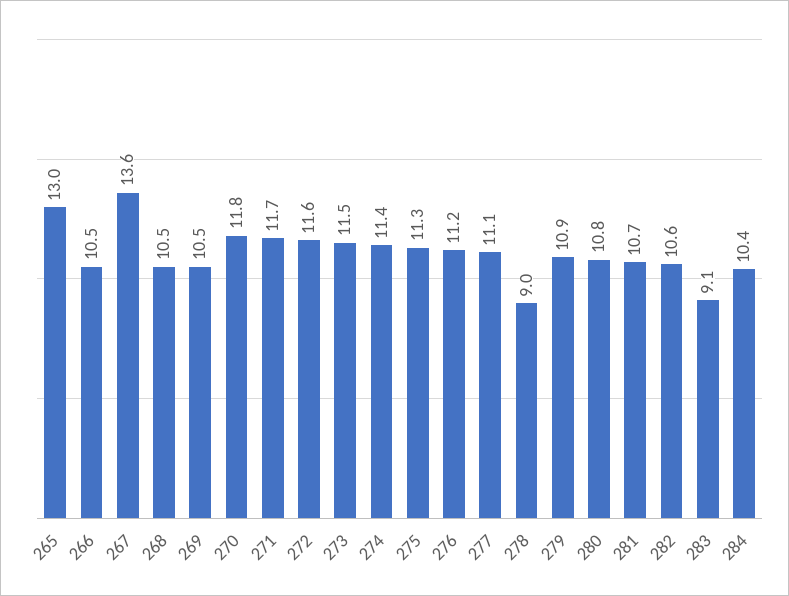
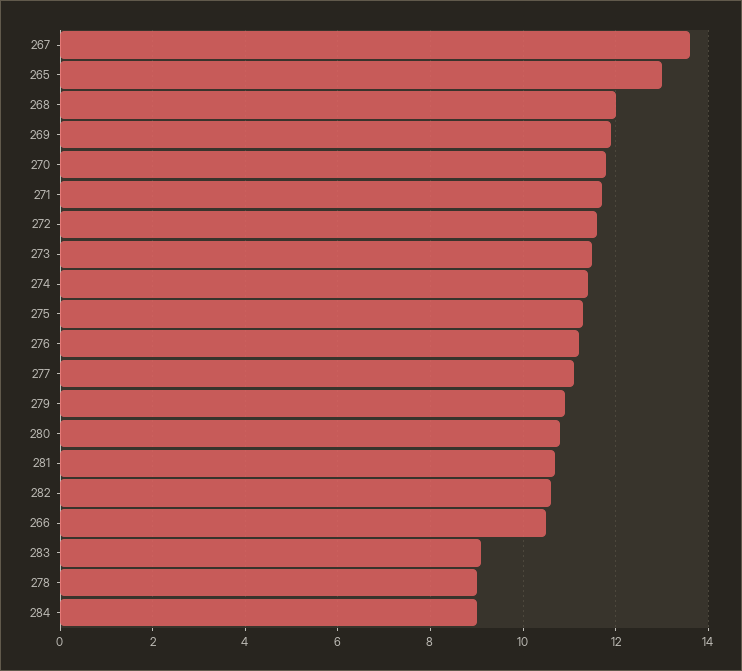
268: 10.5 -> 12
269: 10.5 -> 12
284: 10.4 -> 9

